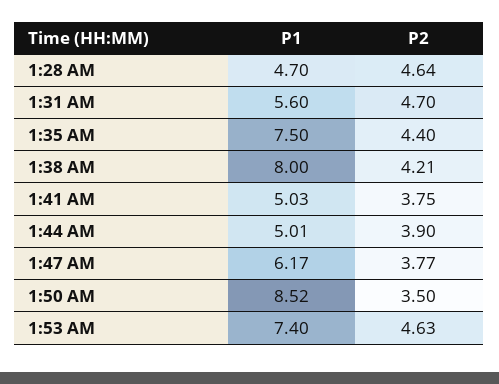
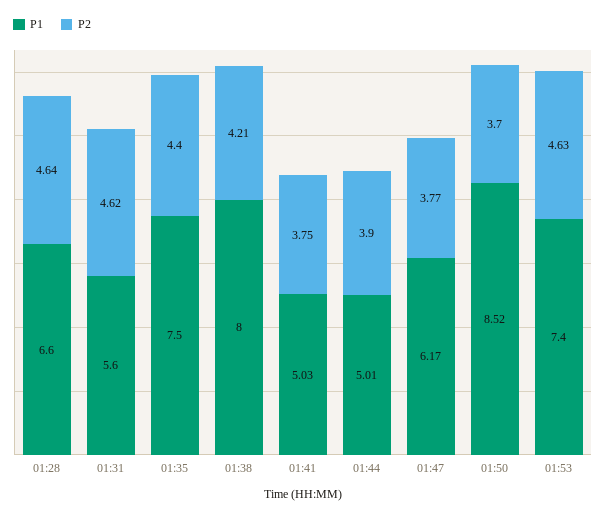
P1, 1:28 AM: 4.7 -> 6.6
P2, 1:31 AM: 4.7 -> 4.62
P2, 1:50 AM: 3.5 -> 3.7

